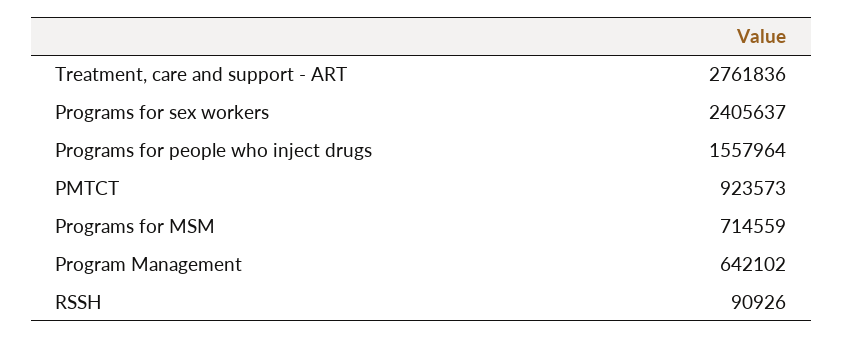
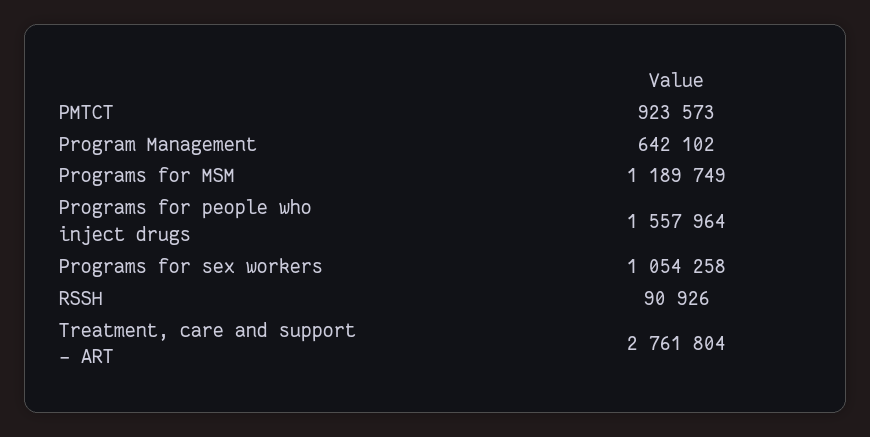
Treatment, care and support - ART: 2761836 -> 2761804
Programs for sex workers: 2405637 -> 1054258
Programs for MSM: 714559 -> 1189749

